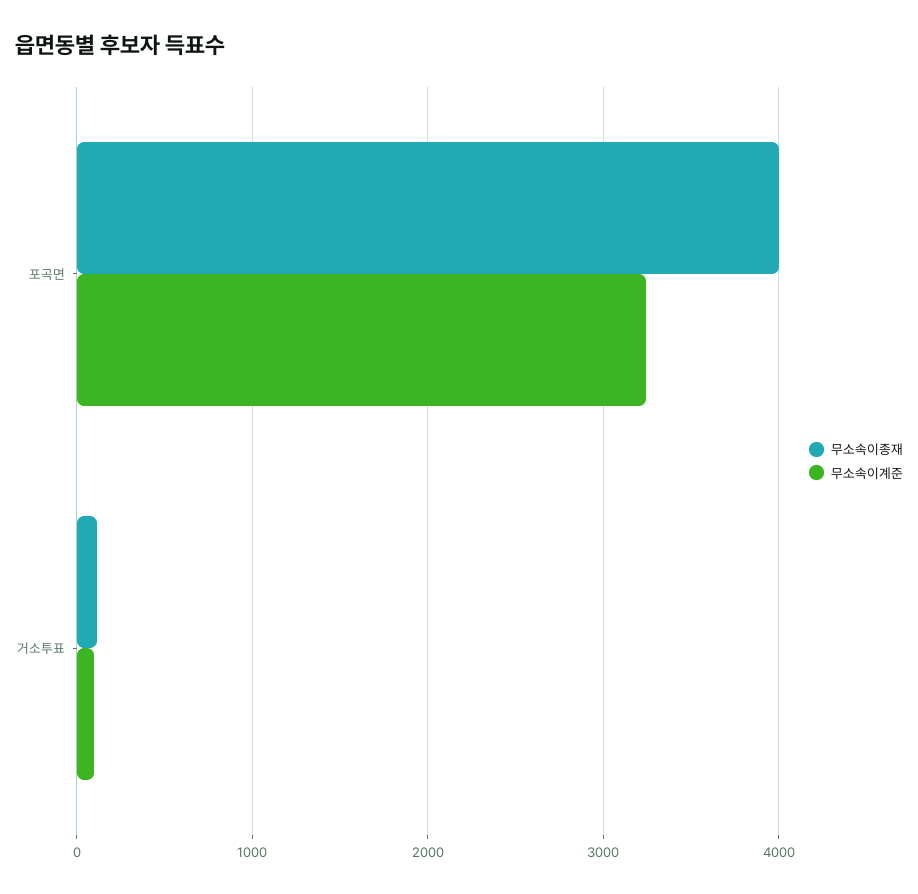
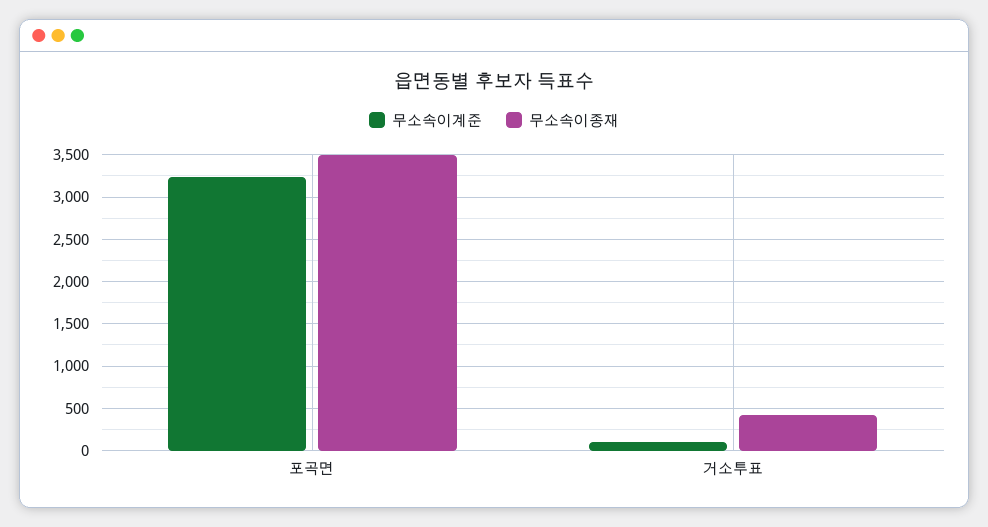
무소속이종재, 포곡면: 4000 -> 3500
무소속이종재, 거소투표: 100 -> 400

